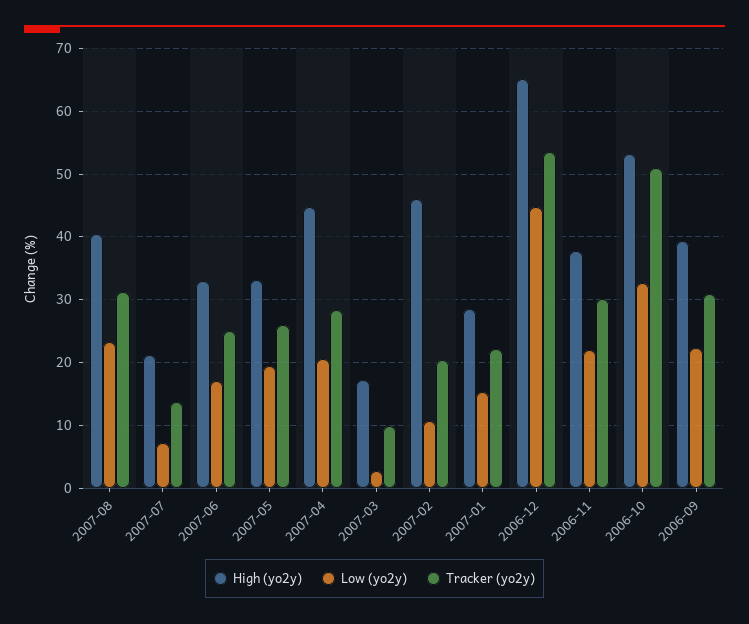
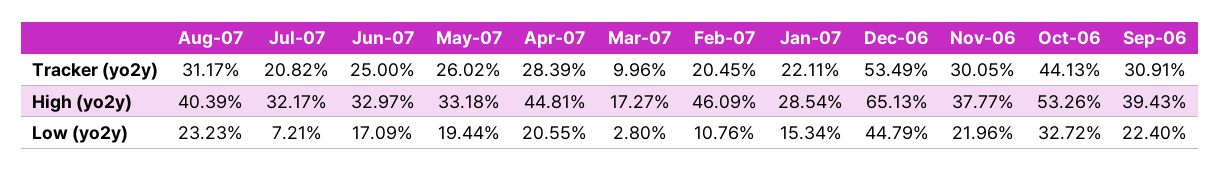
High (yo2y), 2007-07: 21 -> 32.17
Tracker (yo2y), 2007-07: 14 -> 20.82
Tracker (yo2y), 2006-10: 51 -> 44.13

